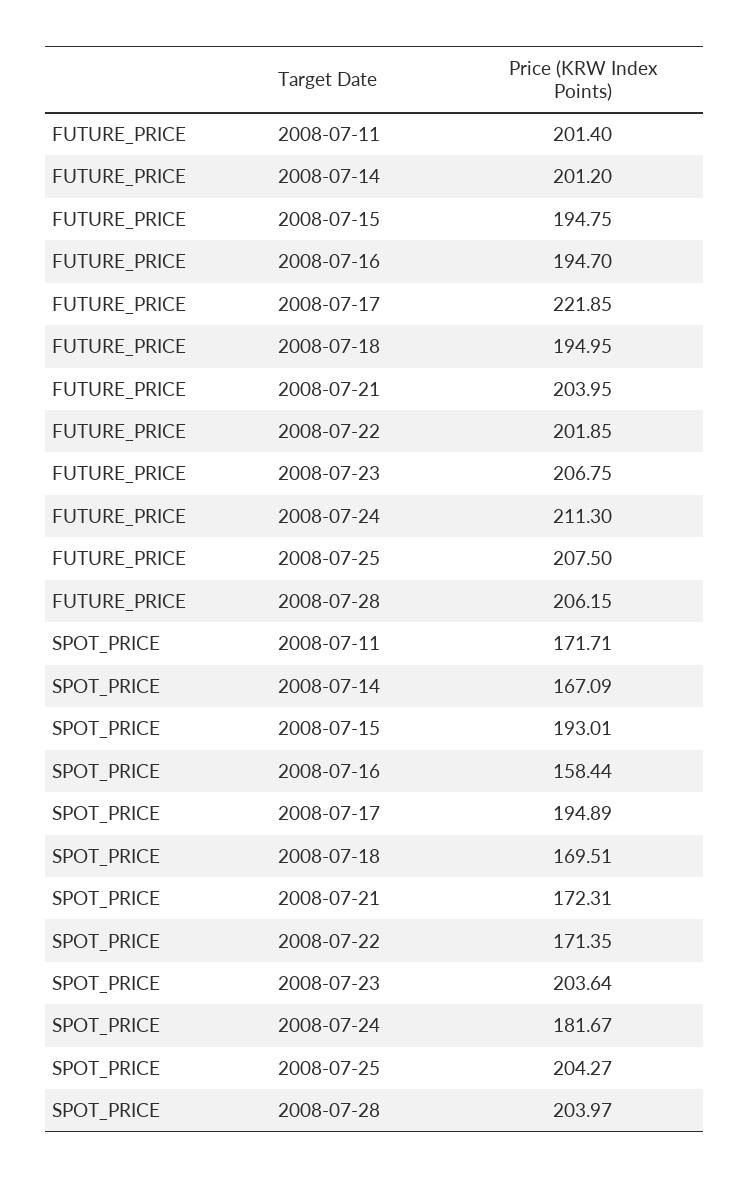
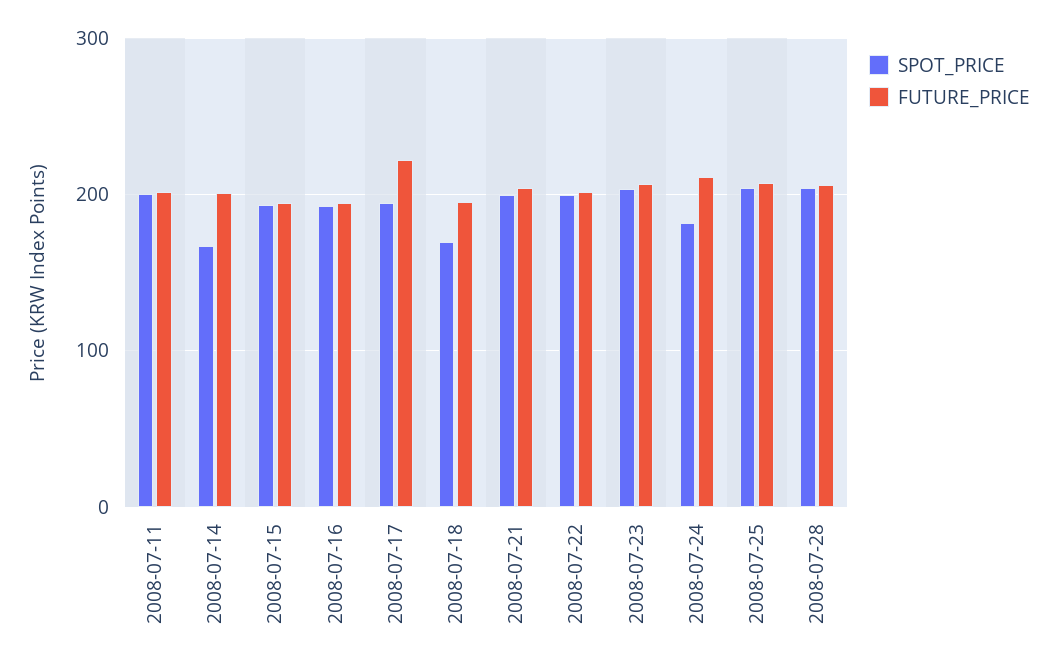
SPOT_PRICE, 2008-07-11: 171.71 -> 200
SPOT_PRICE, 2008-07-16: 158.44 -> 190
SPOT_PRICE, 2008-07-21: 172.31 -> 200
SPOT_PRICE, 2008-07-22: 171.35 -> 200

